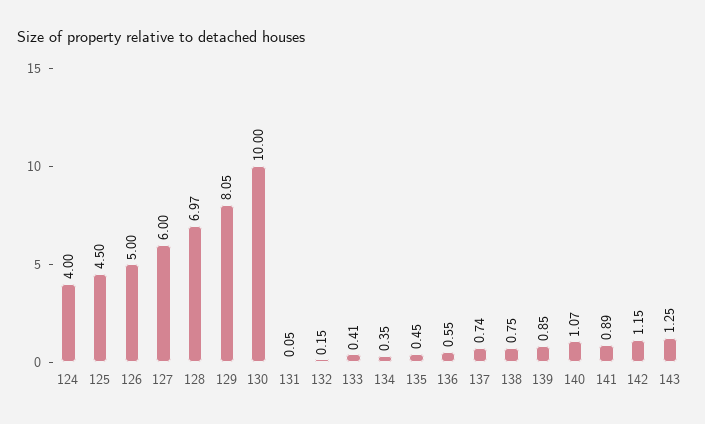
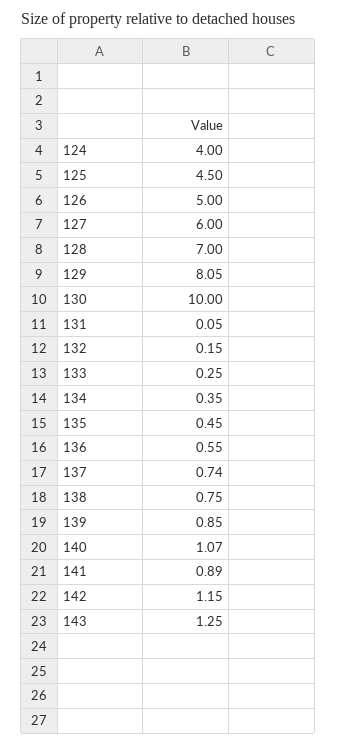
128: 6.97 -> 7
133: 0.41 -> 0.25

